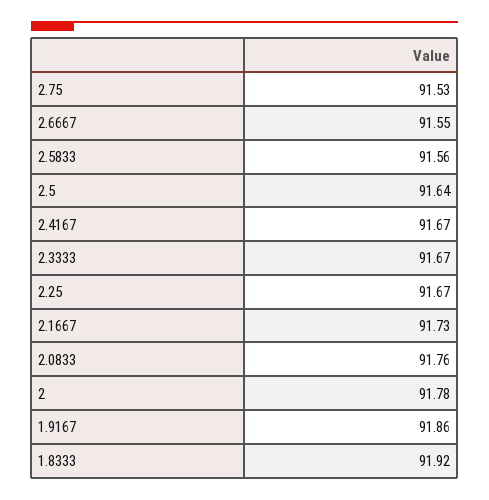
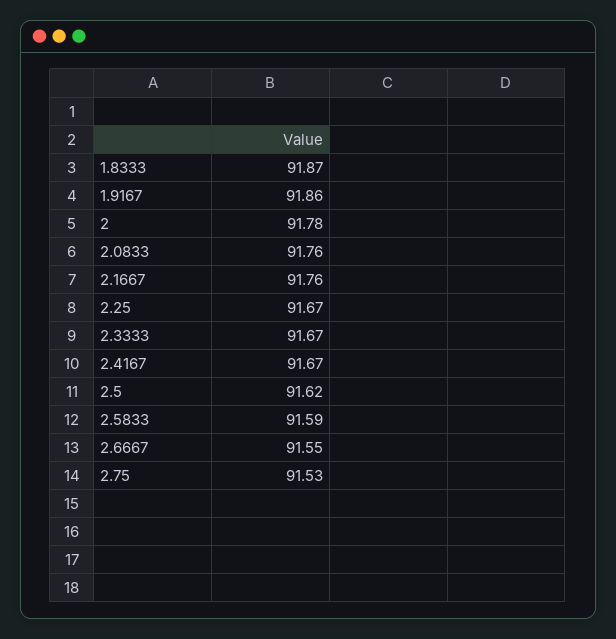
2.5833: 91.56 -> 91.59
2.5: 91.64 -> 91.62
2.1667: 91.73 -> 91.76
1.8333: 91.92 -> 91.87

